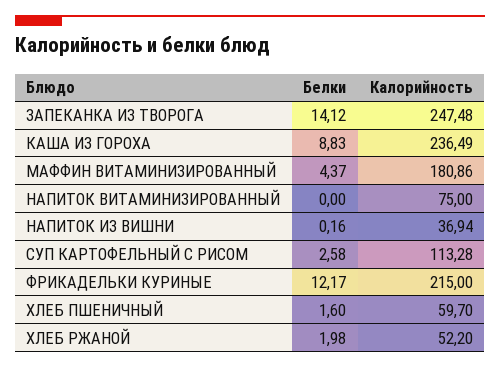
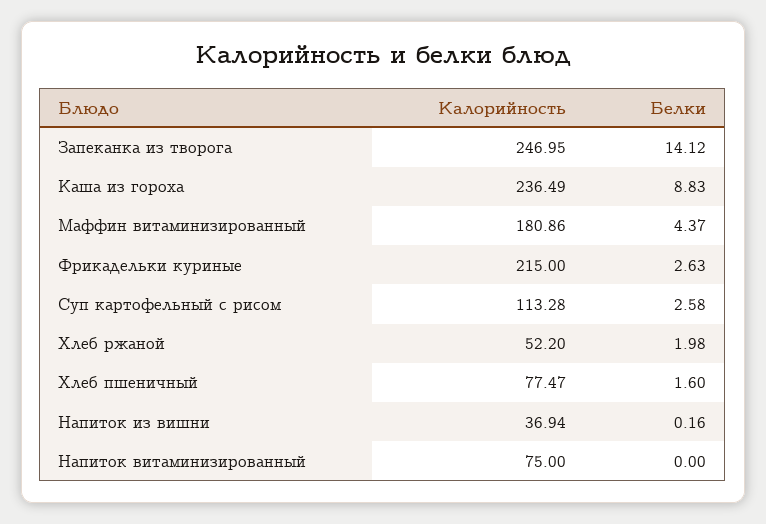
Калорийность, ЗАПЕКАНКА ИЗ ТВОРОГА: 247.48 -> 246.95
Белки, ФРИКАДЕЛЬКИ КУРИНЫЕ: 12.17 -> 2.63
Калорийность, ХЛЕБ ПШЕНИЧНЫЙ: 59.7 -> 77.47

